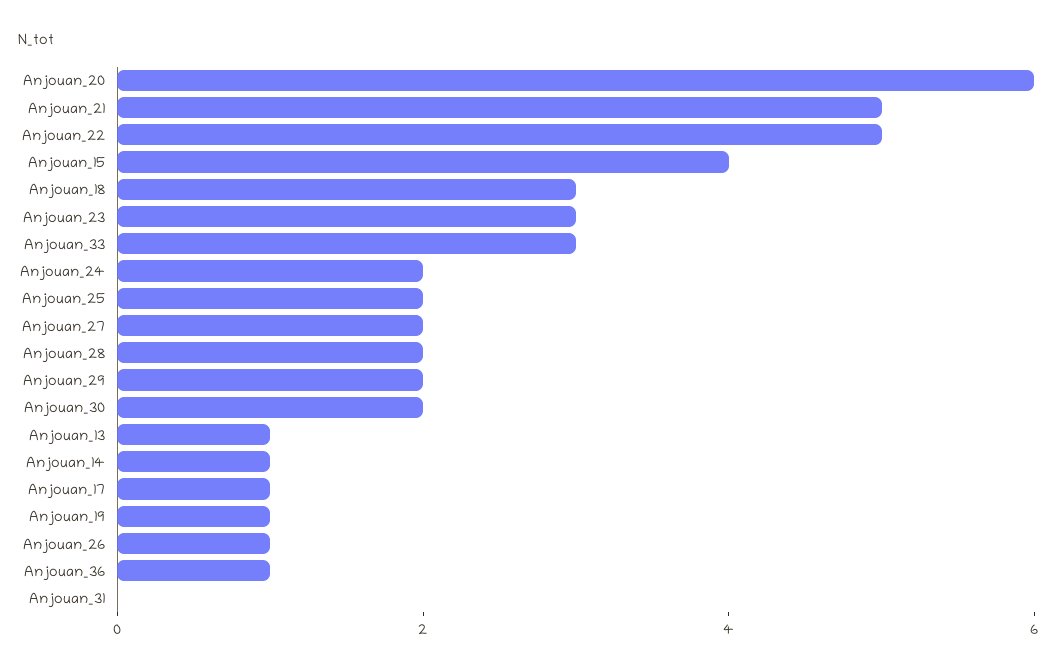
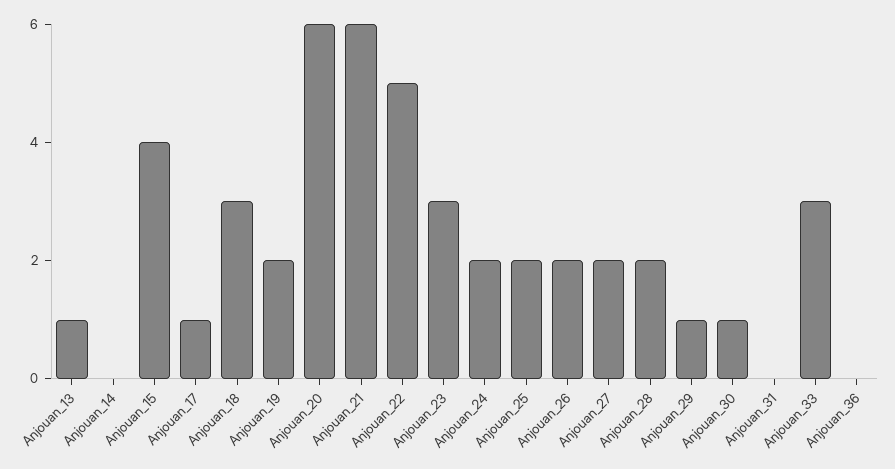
Anjouan_21: 5 -> 6
Anjouan_29: 2 -> 1
Anjouan_30: 2 -> 1
Anjouan_14: 1 -> 0
Anjouan_19: 1 -> 2
Anjouan_26: 1 -> 2
Anjouan_36: 1 -> 0

